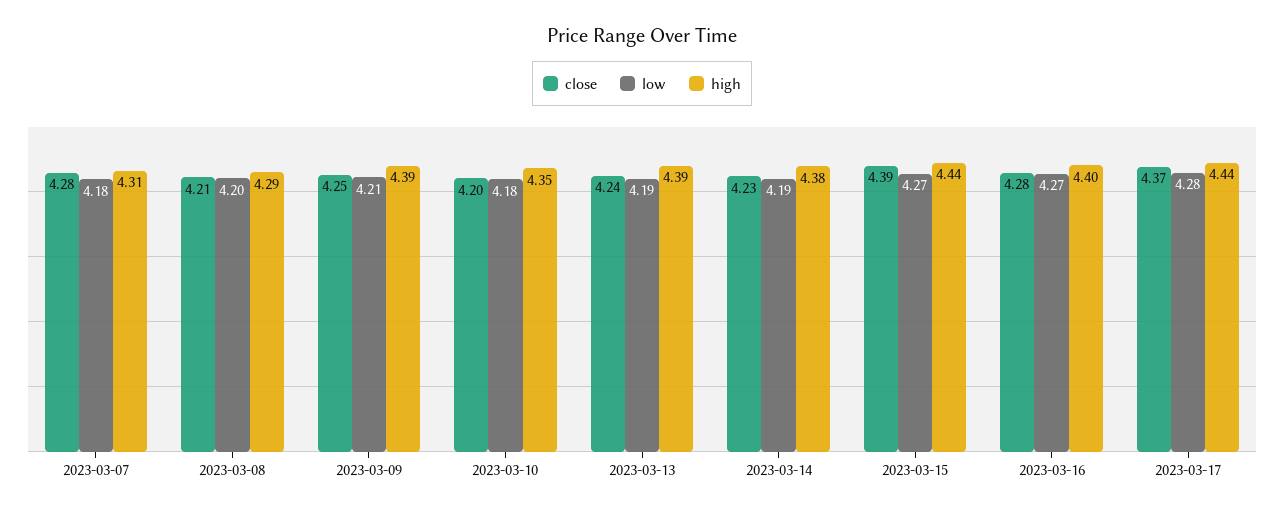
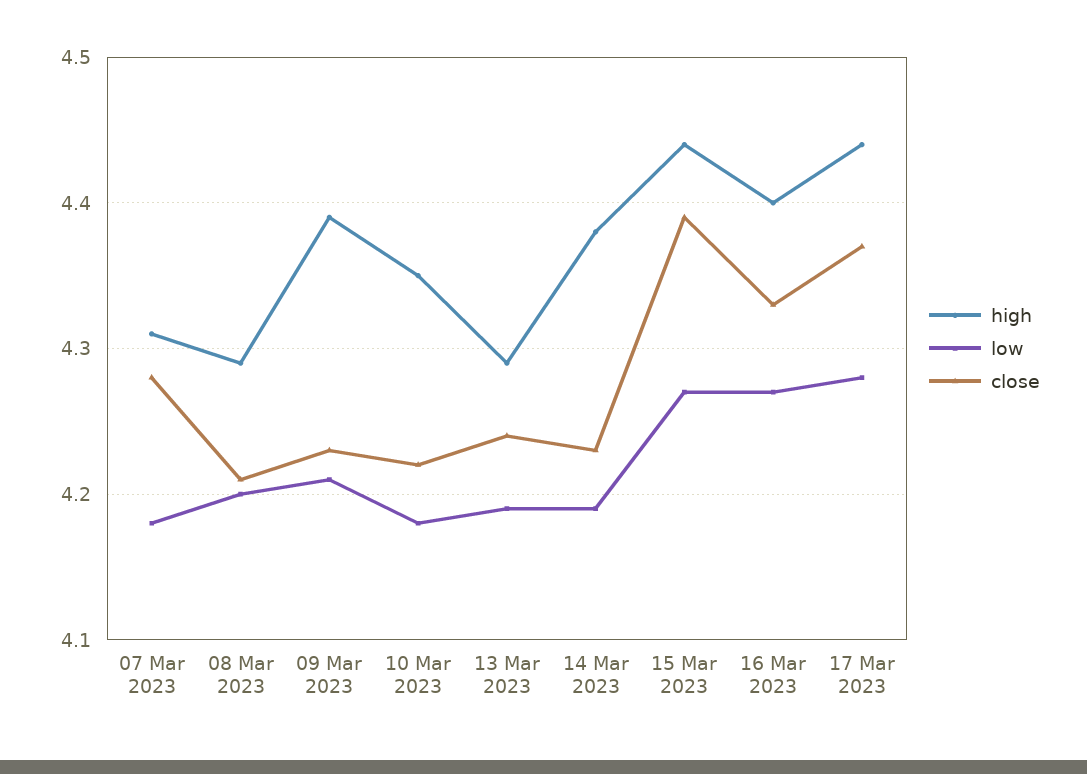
close, 2023-03-09: 4.25 -> 4.23
close, 2023-03-10: 4.2 -> 4.22
high, 2023-03-13: 4.39 -> 4.29
close, 2023-03-16: 4.28 -> 4.33

